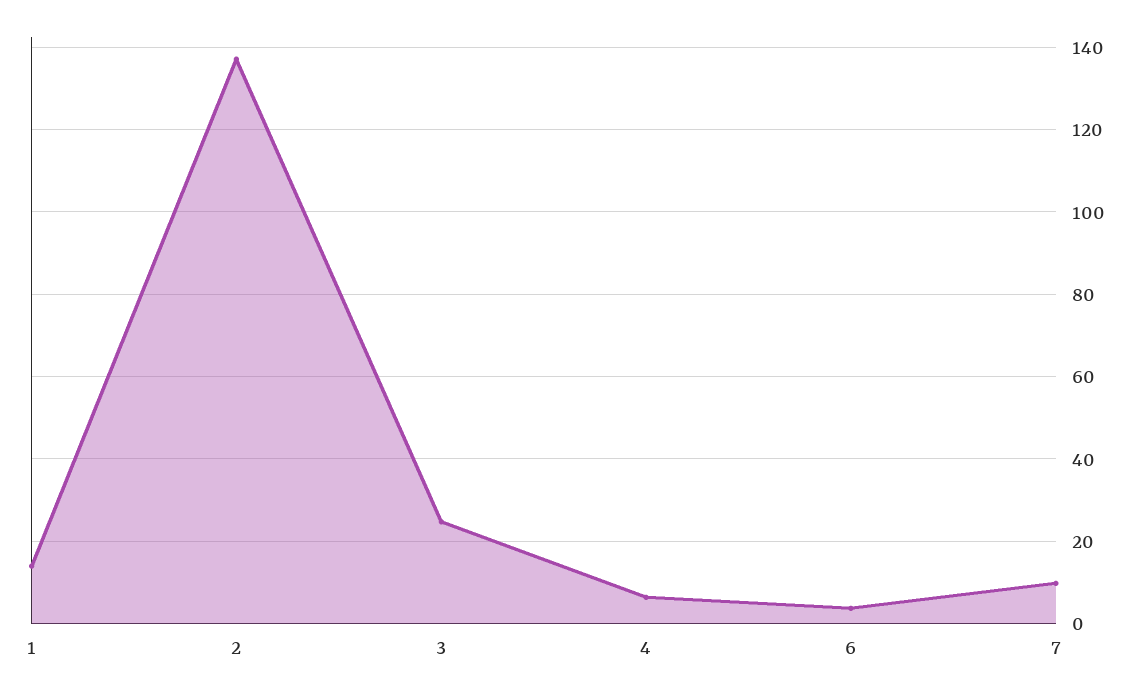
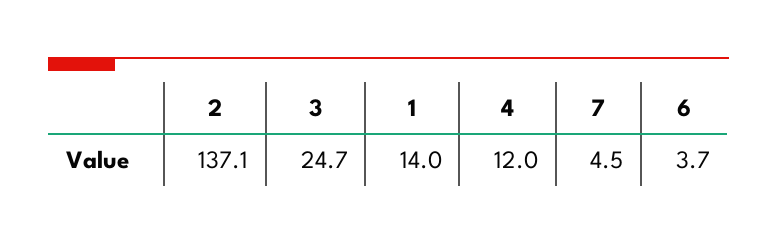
4: 6 -> 12
7: 10 -> 4.5

